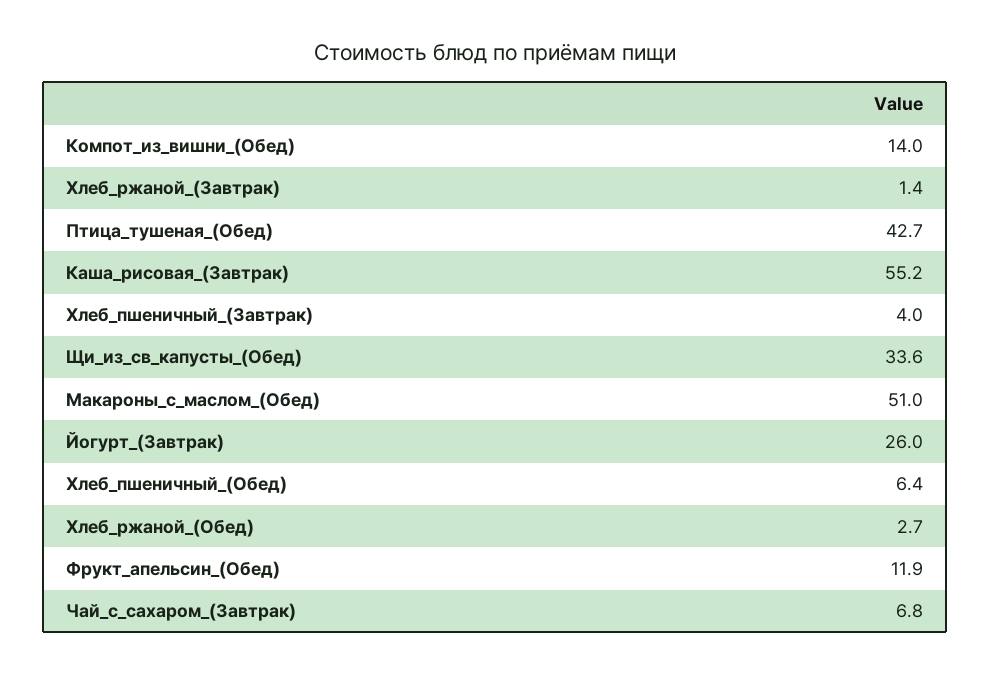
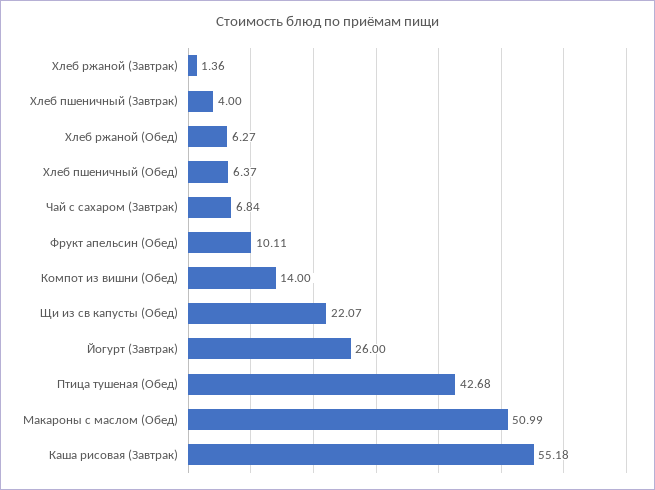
Щи_из_св_капусты_(Обед): 33.6 -> 22.07
Хлеб_ржаной_(Обед): 2.7 -> 6.27
Фрукт_апельсин_(Обед): 11.9 -> 10.11

